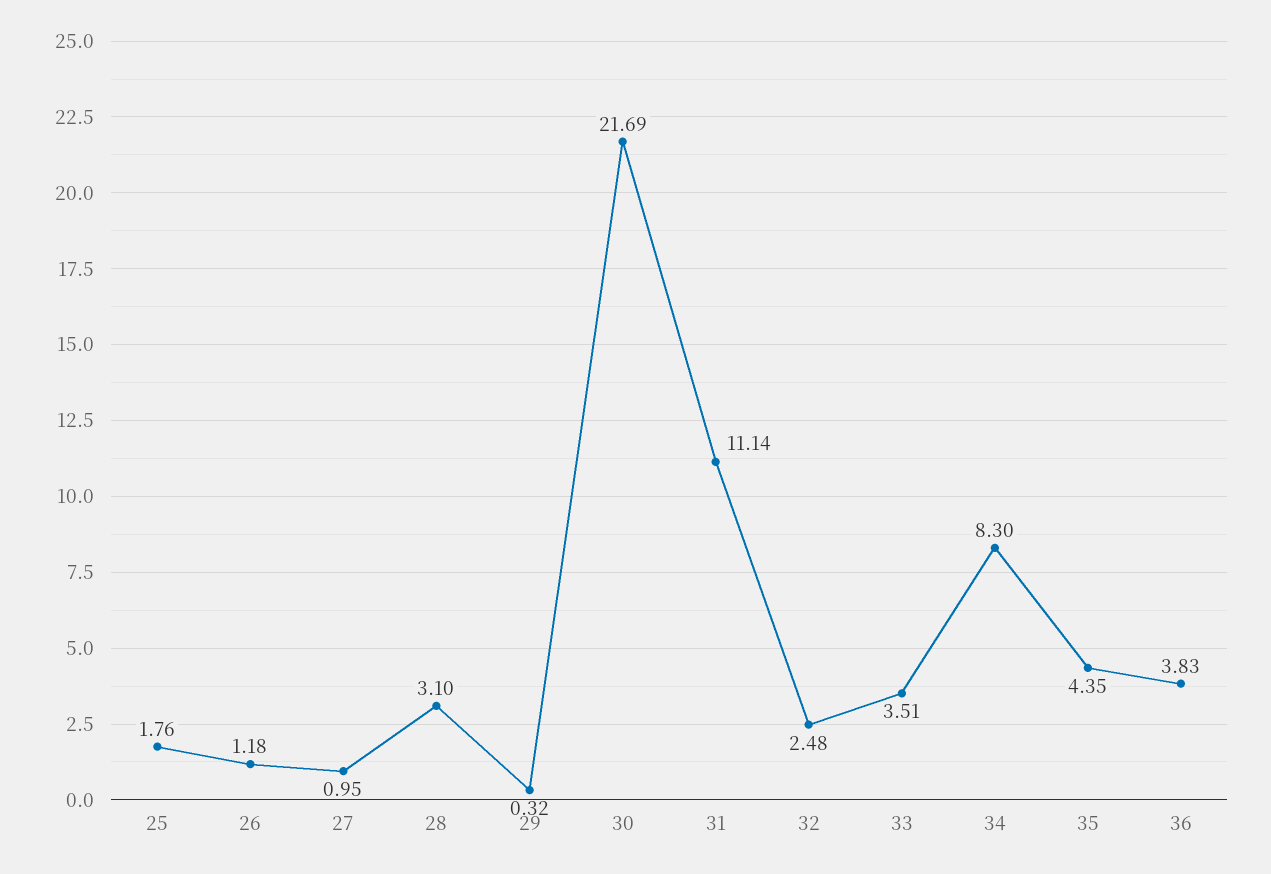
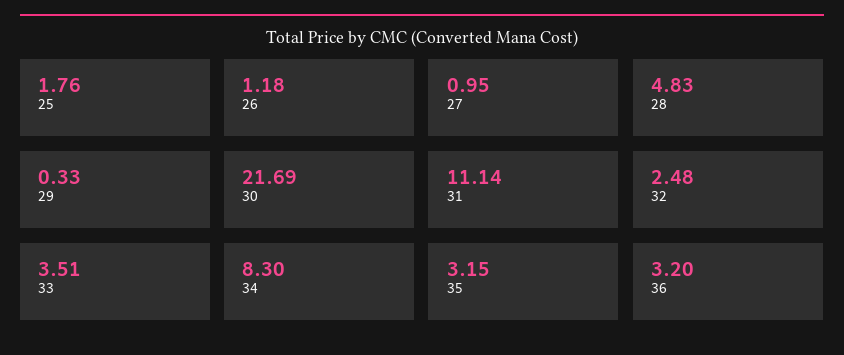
28: 3.1 -> 4.83
29: 0.32 -> 0.33
35: 4.35 -> 3.15
36: 3.83 -> 3.2

